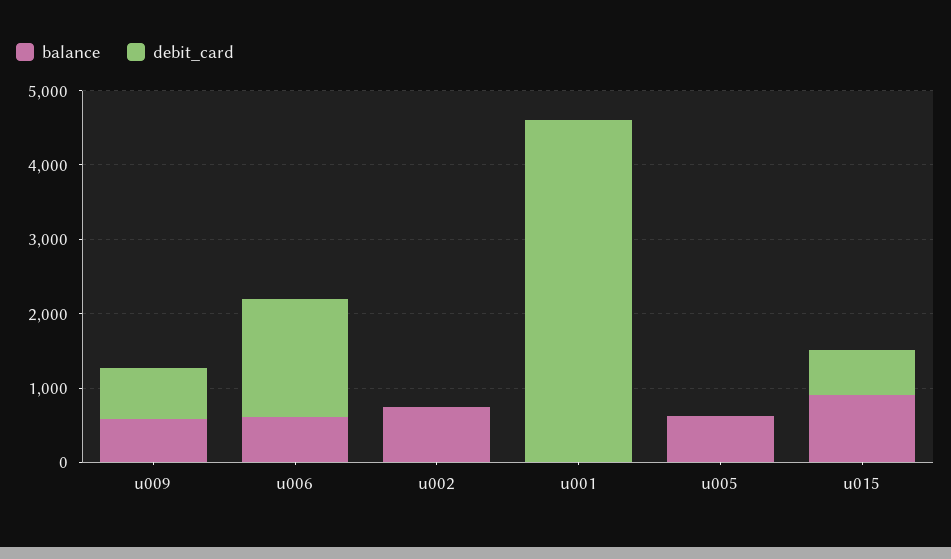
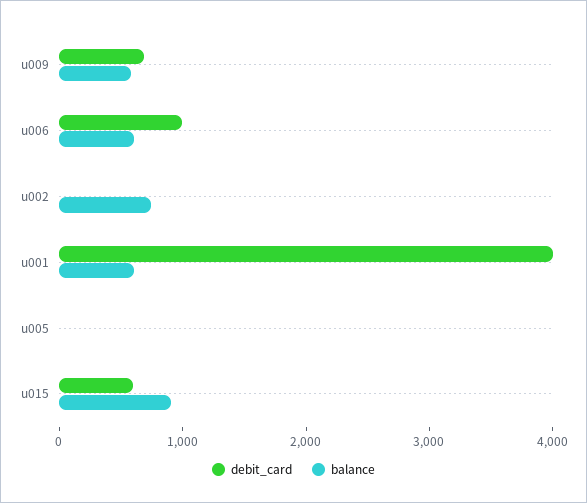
debit_card, u006: 1600 -> 1000
balance, u001: 0 -> 600
debit_card, u001: 4600 -> 4000
balance, u005: 600 -> 0

